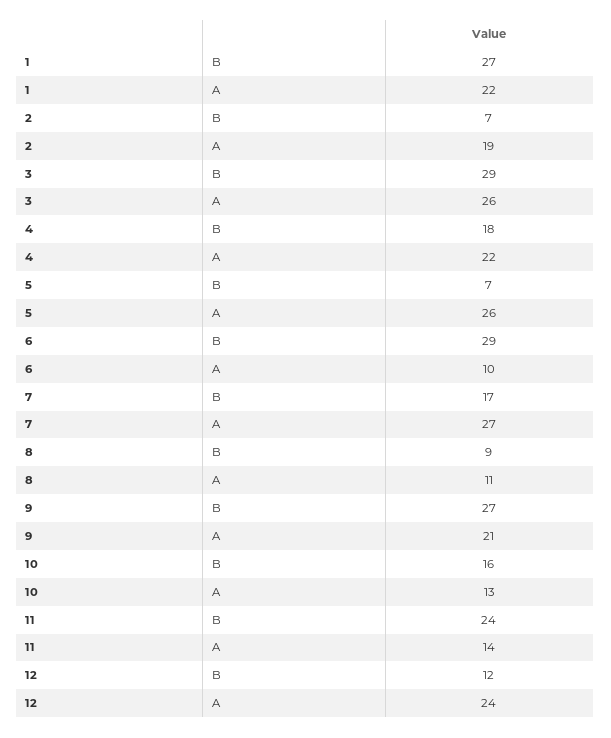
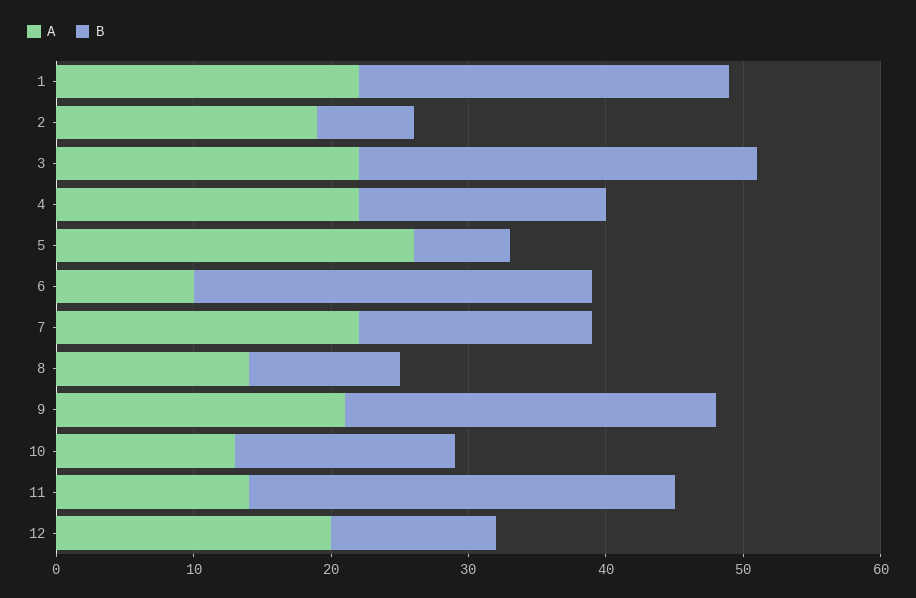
A, 3: 26 -> 22
A, 7: 27 -> 22
B, 8: 9 -> 11
A, 8: 11 -> 14
B, 11: 24 -> 31
A, 12: 24 -> 20

